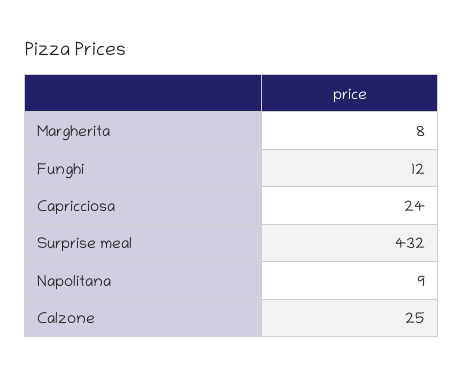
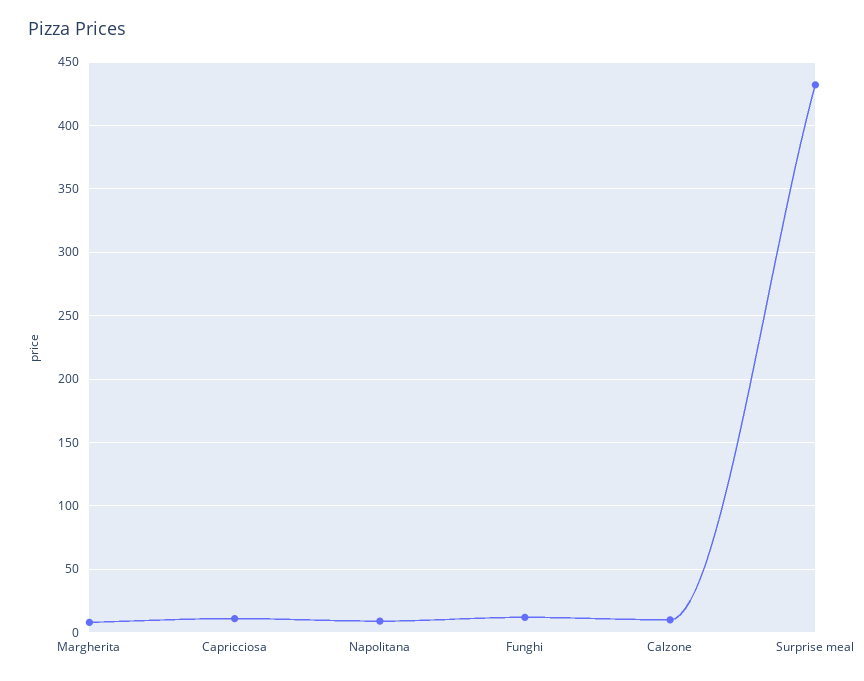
Capricciosa: 24 -> 10
Calzone: 25 -> 10

